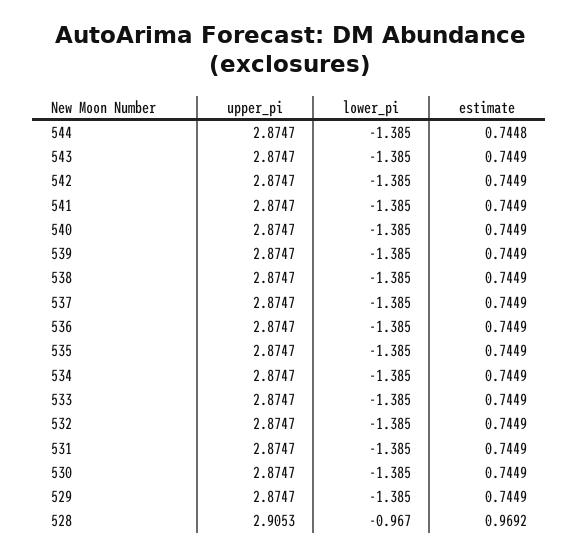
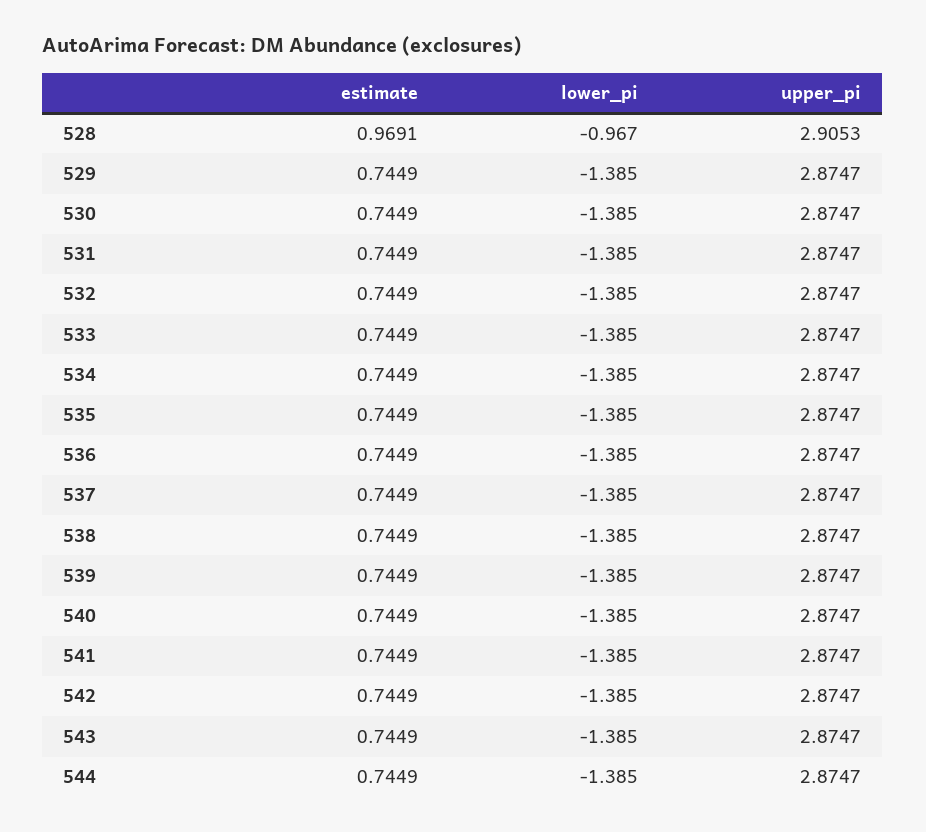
estimate, 544: 0.7448 -> 0.7449
estimate, 528: 0.9692 -> 0.9691

